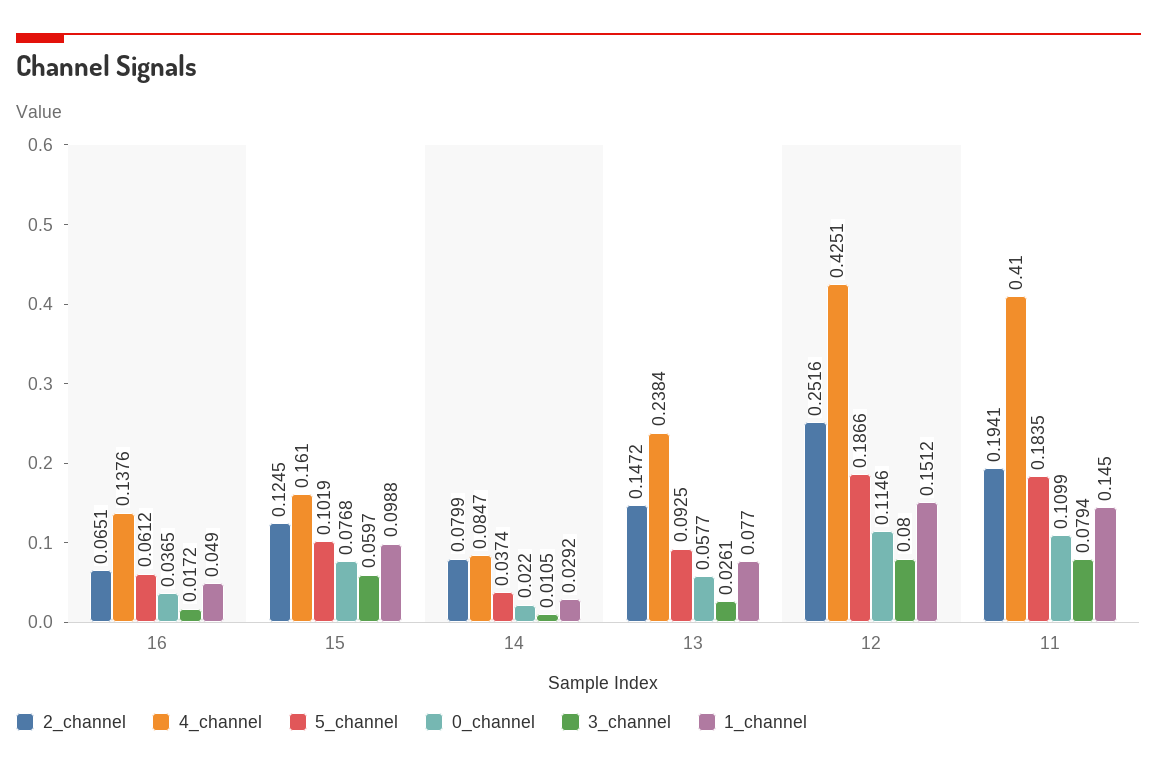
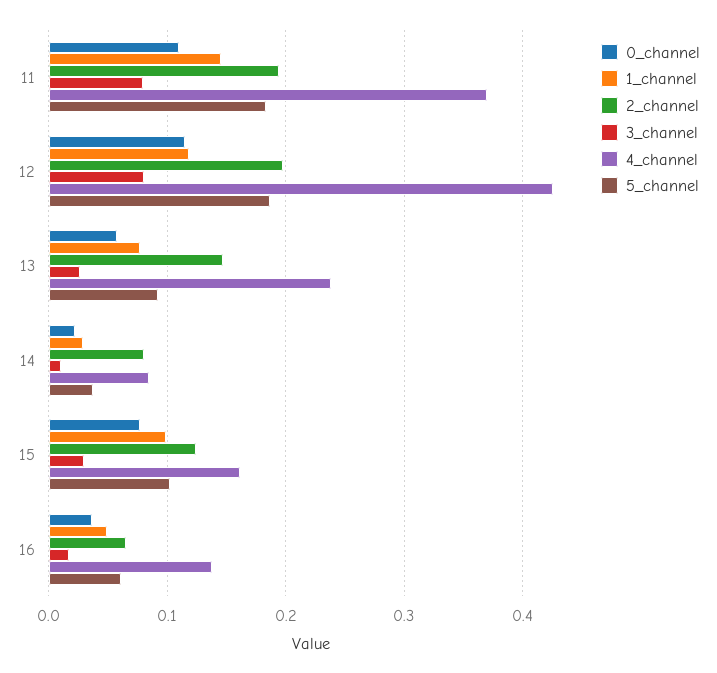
3_channel, 15: 0.0597 -> 0.03
2_channel, 12: 0.2516 -> 0.2
1_channel, 12: 0.1512 -> 0.12
4_channel, 11: 0.41 -> 0.37

